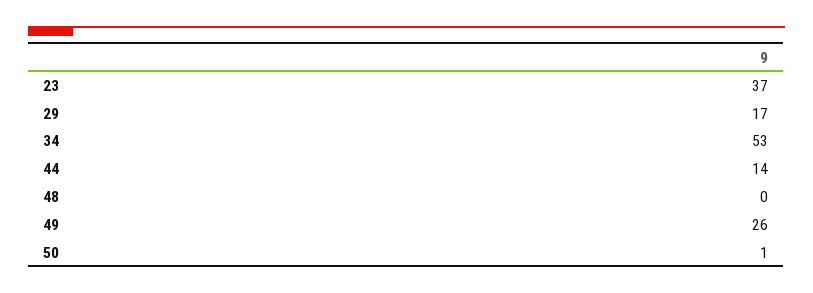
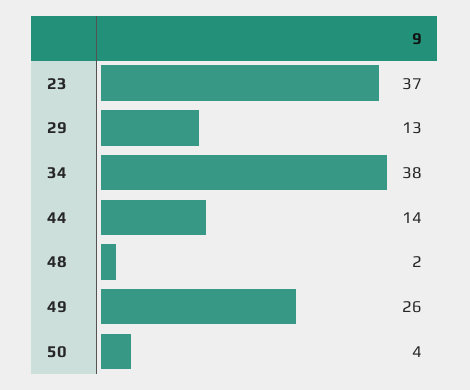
29: 17 -> 13
34: 53 -> 38
48: 0 -> 2
50: 1 -> 4

